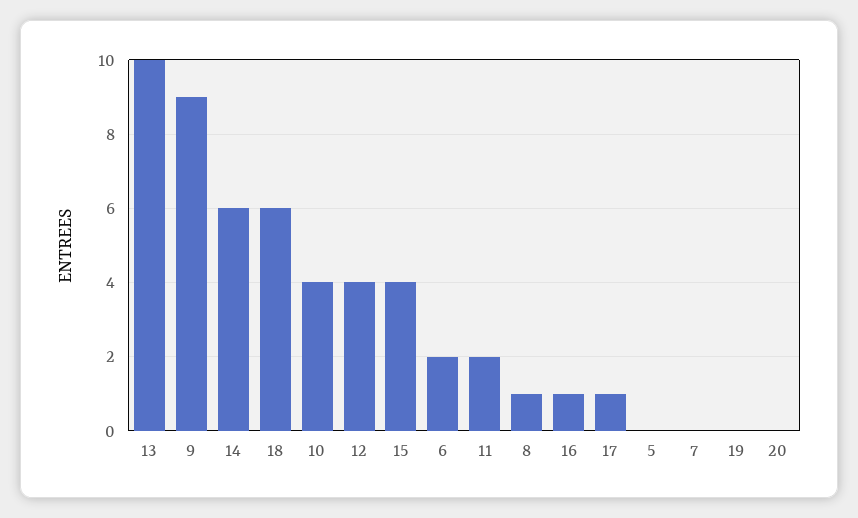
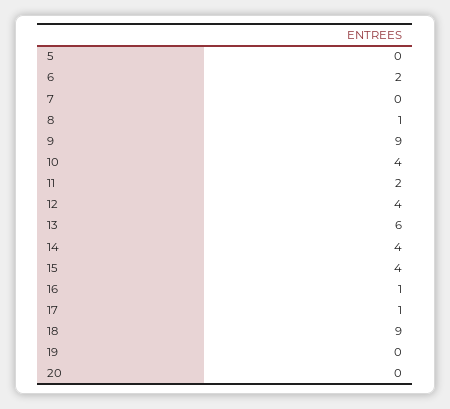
13: 10 -> 6
14: 6 -> 4
18: 6 -> 9

